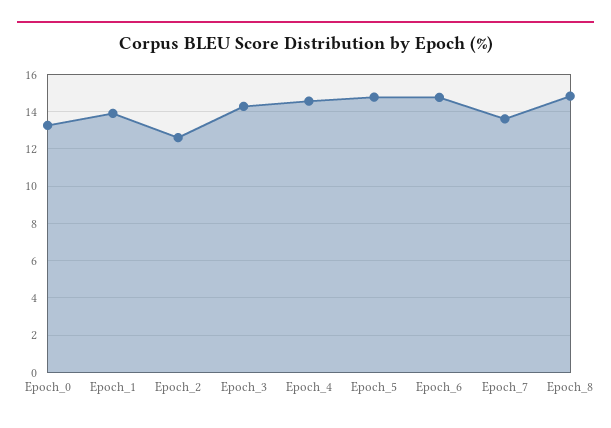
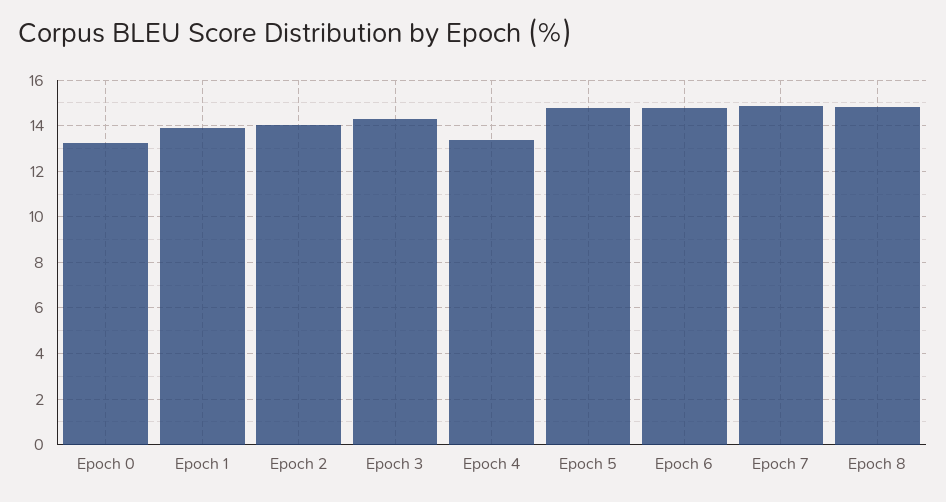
Epoch_2: 12.5 -> 14
Epoch_4: 14.5 -> 13.5
Epoch_7: 13.5 -> 15

